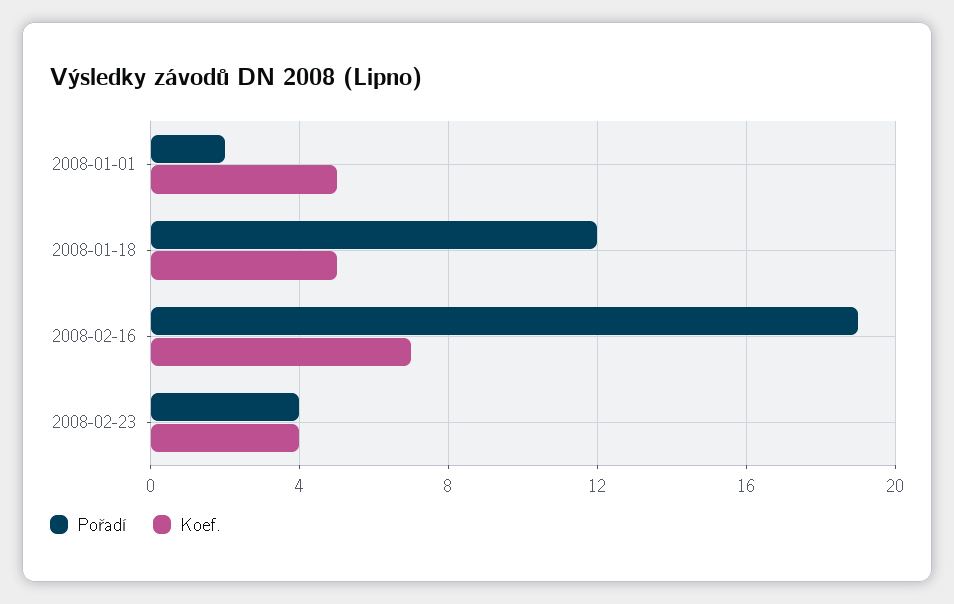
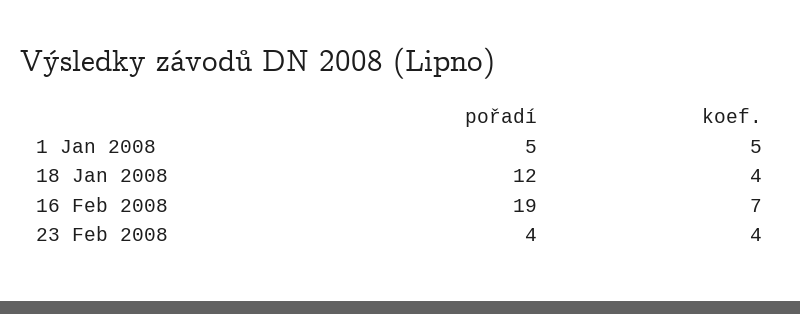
Pořadí, 2008-01-01: 2 -> 5
Koef., 2008-01-18: 5 -> 4

